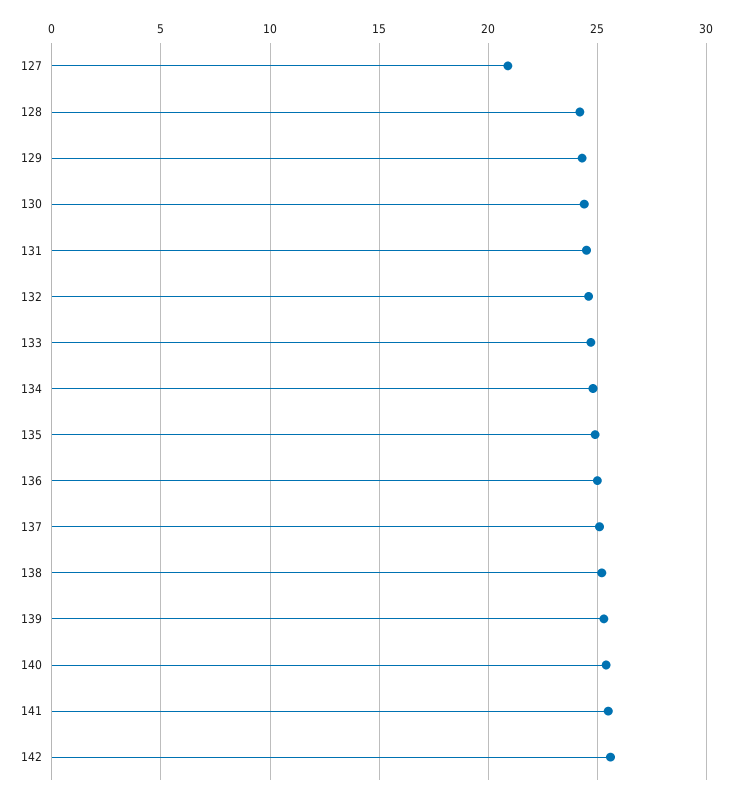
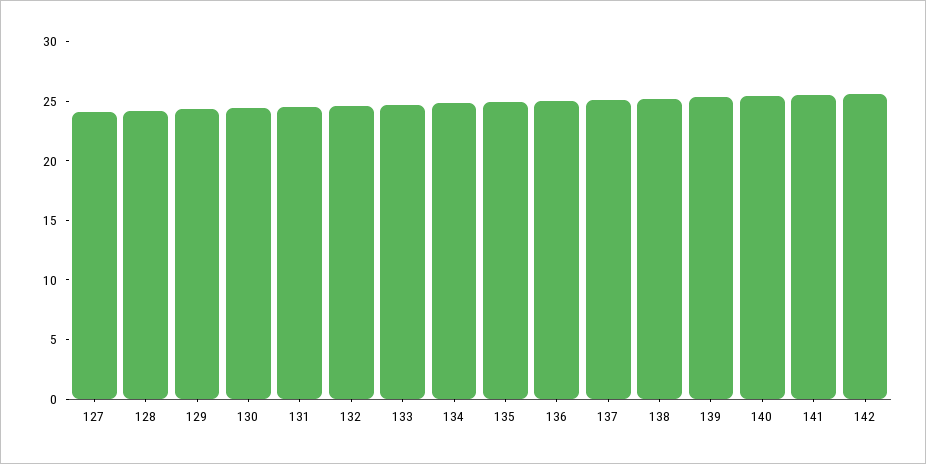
127: 21 -> 24

